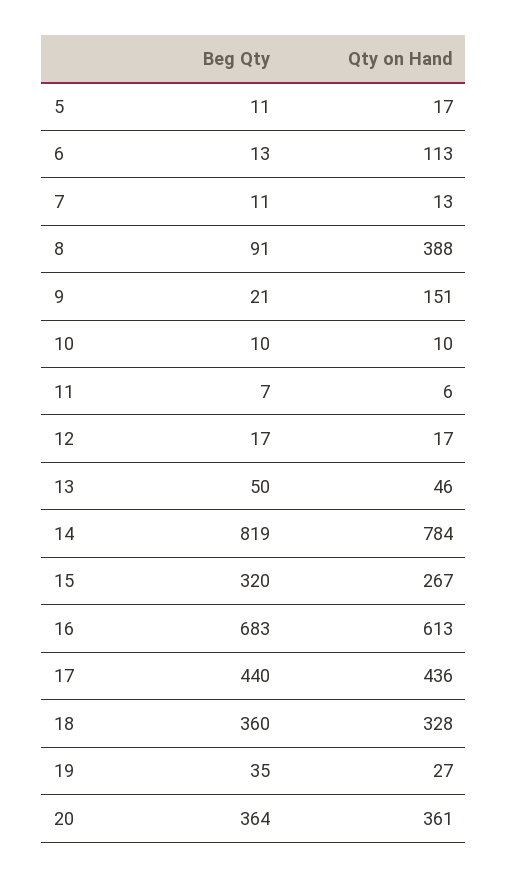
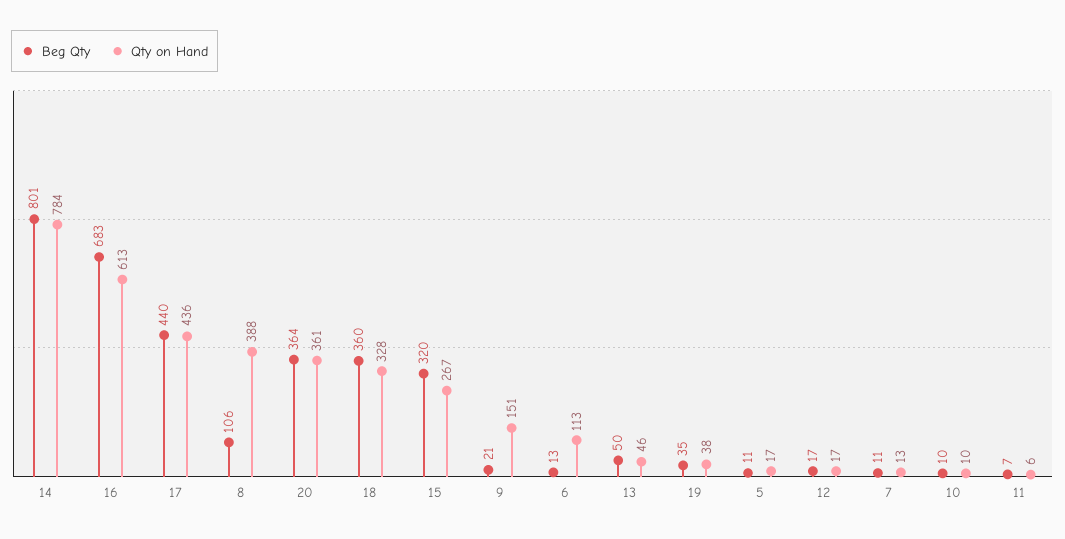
Beg Qty, 8: 91 -> 106
Beg Qty, 14: 819 -> 801
Qty on Hand, 19: 27 -> 38

